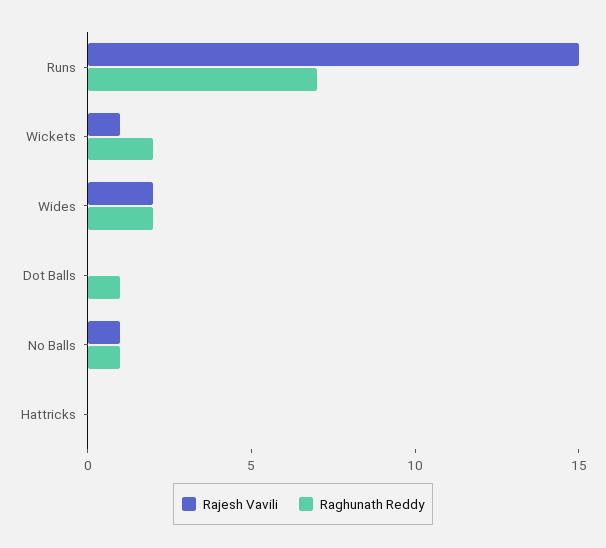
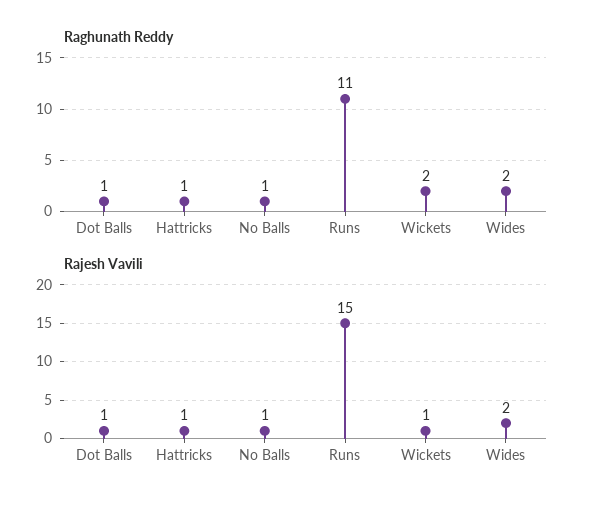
Raghunath Reddy, Runs: 7 -> 11
Rajesh Vavili, Dot Balls: 0 -> 1
Rajesh Vavili, Hattricks: 0 -> 1
Raghunath Reddy, Hattricks: 0 -> 1

